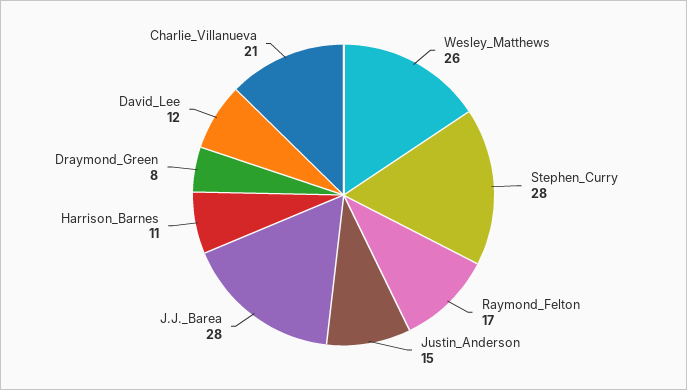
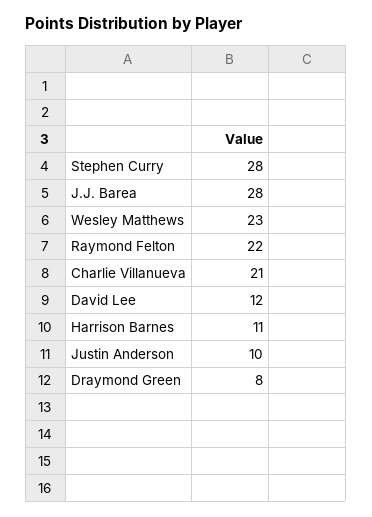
Wesley_Matthews: 26 -> 23
Raymond_Felton: 17 -> 22
Justin_Anderson: 15 -> 10

